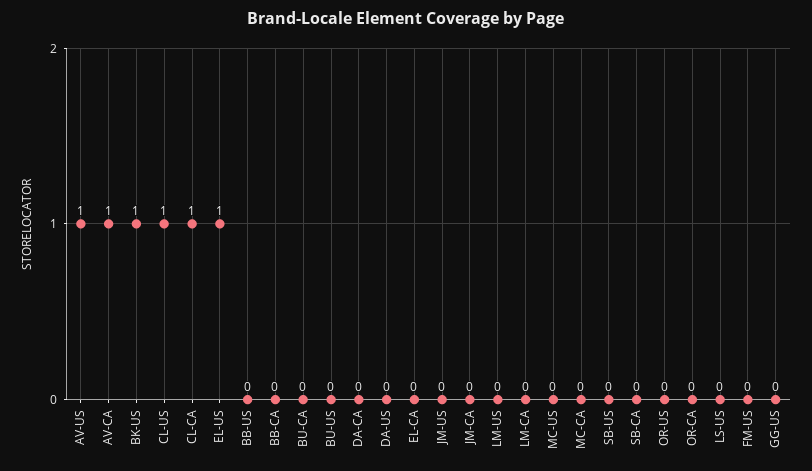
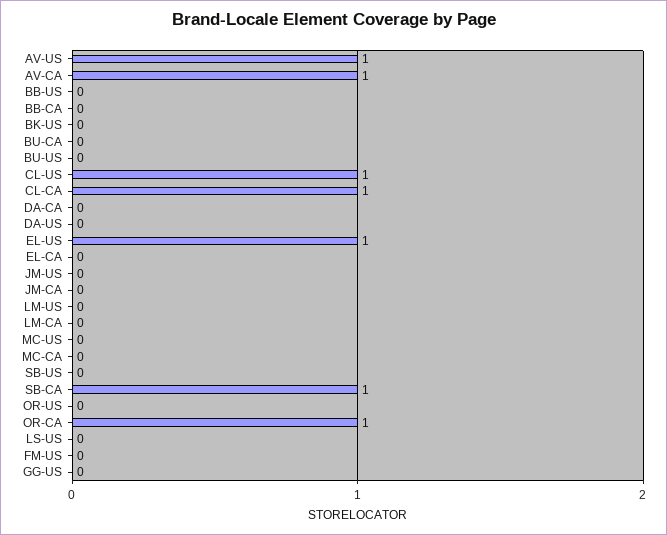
BK-US: 1 -> 0
SB-CA: 0 -> 1
OR-CA: 0 -> 1

